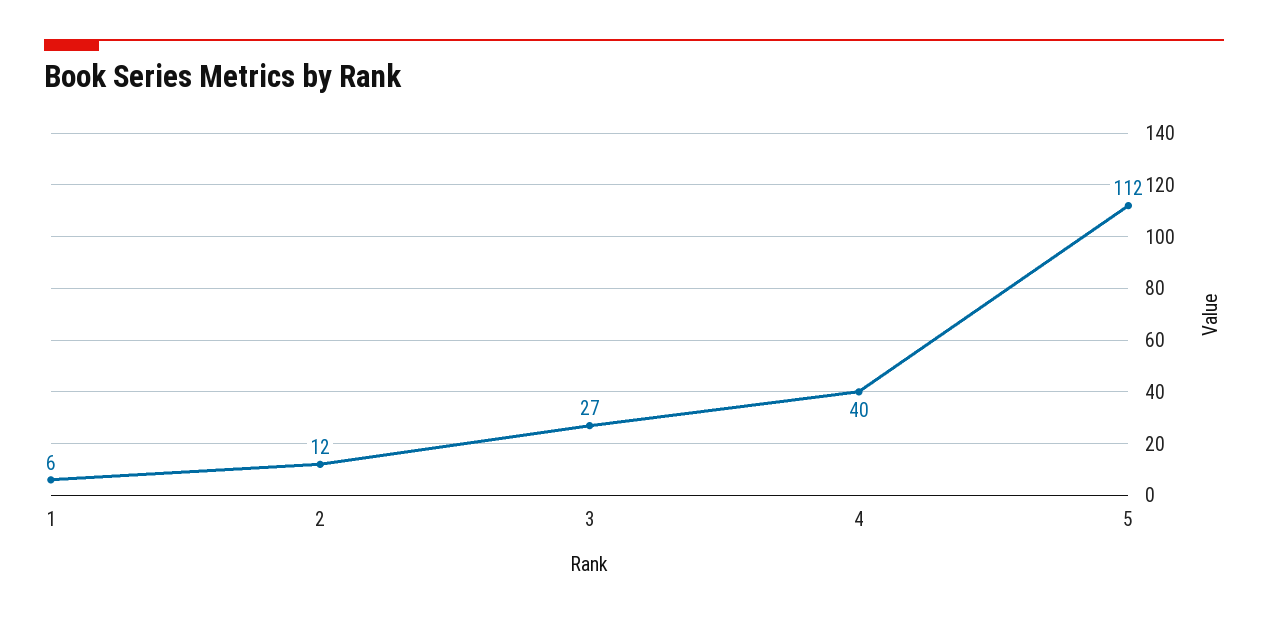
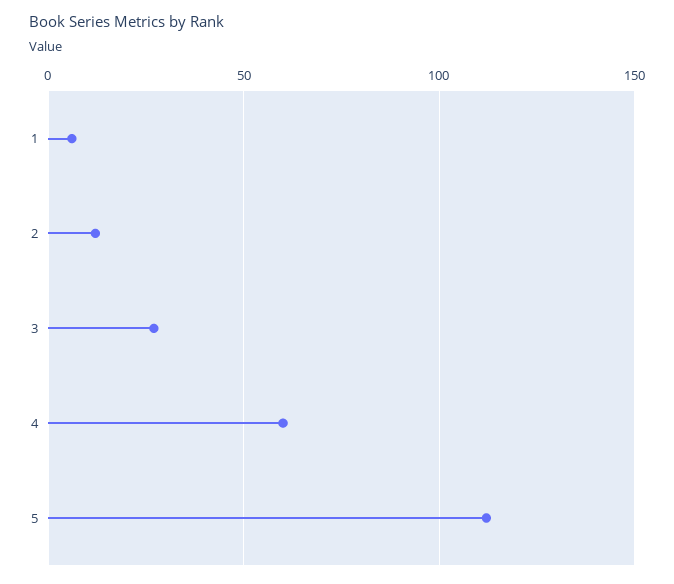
4: 40 -> 60

